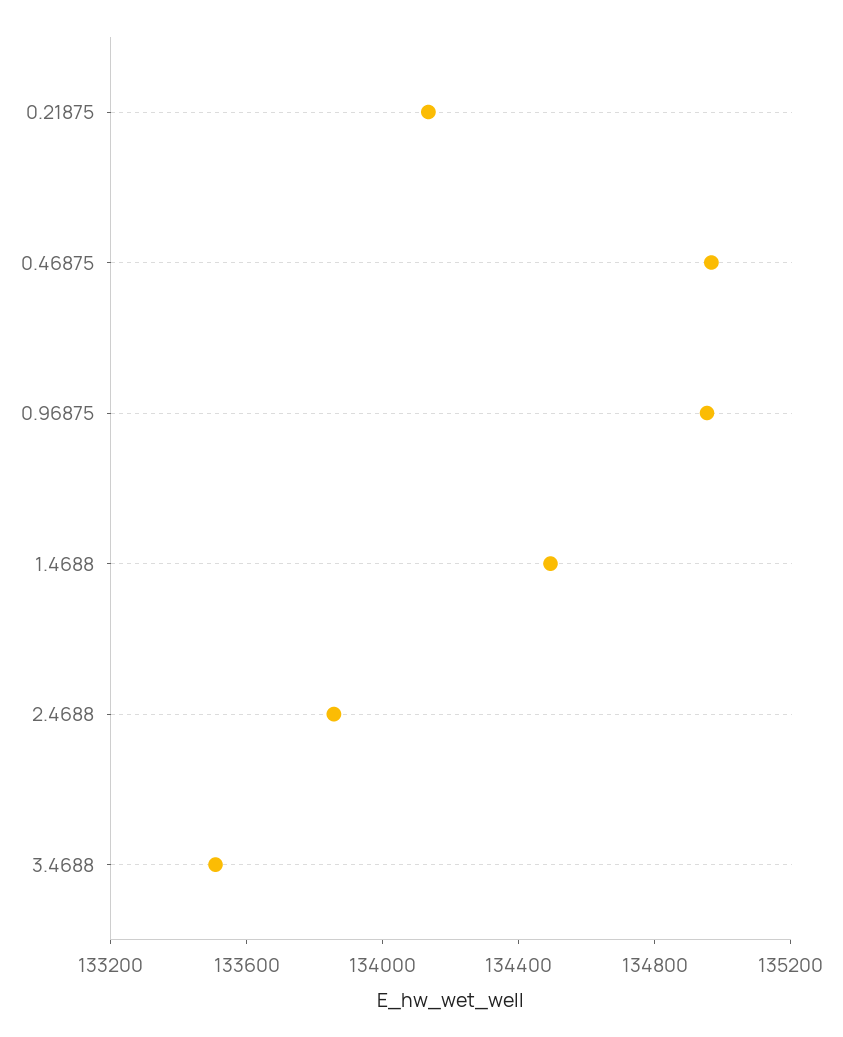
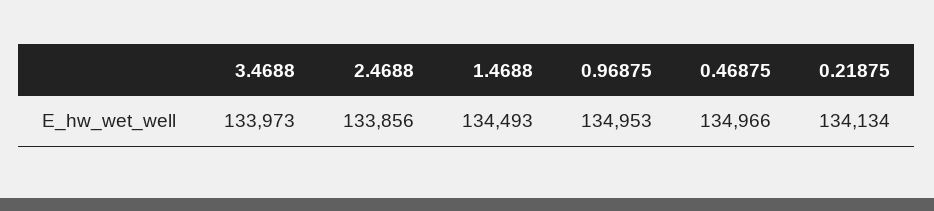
3.4688: 133500 -> 133973

